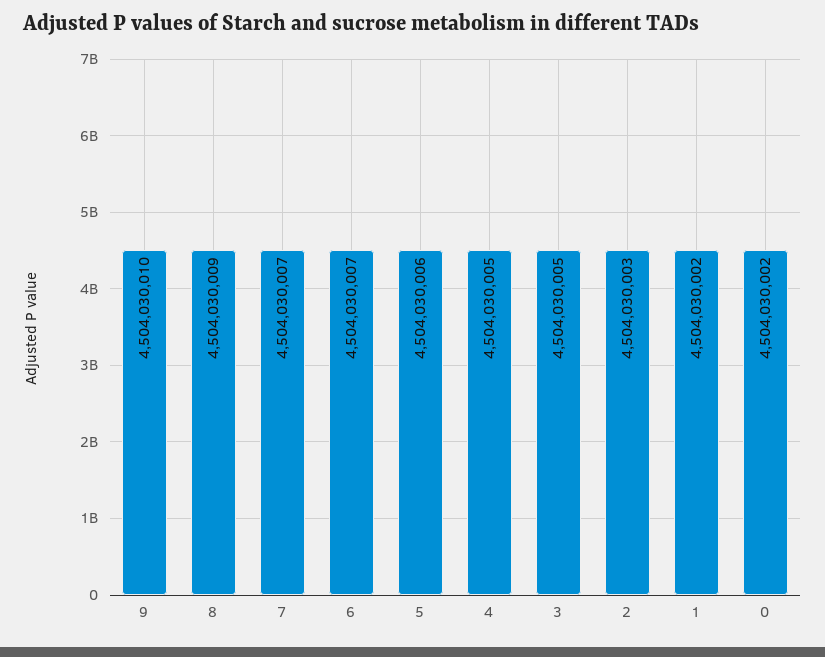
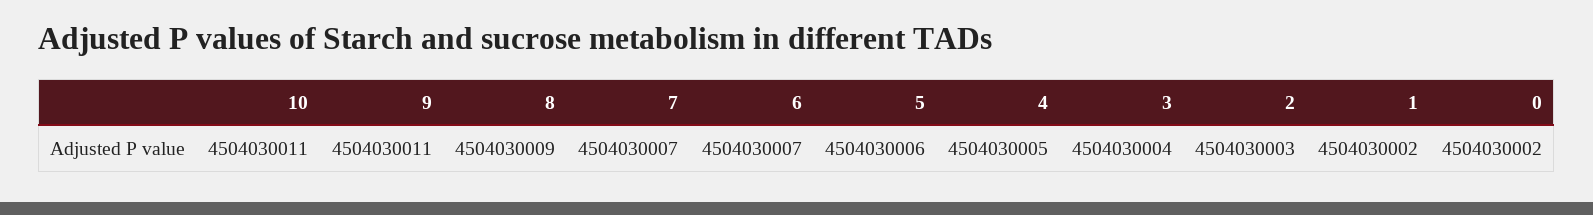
9: 4504030010 -> 4504030011
3: 4504030005 -> 4504030004
10: none -> 4504030011

